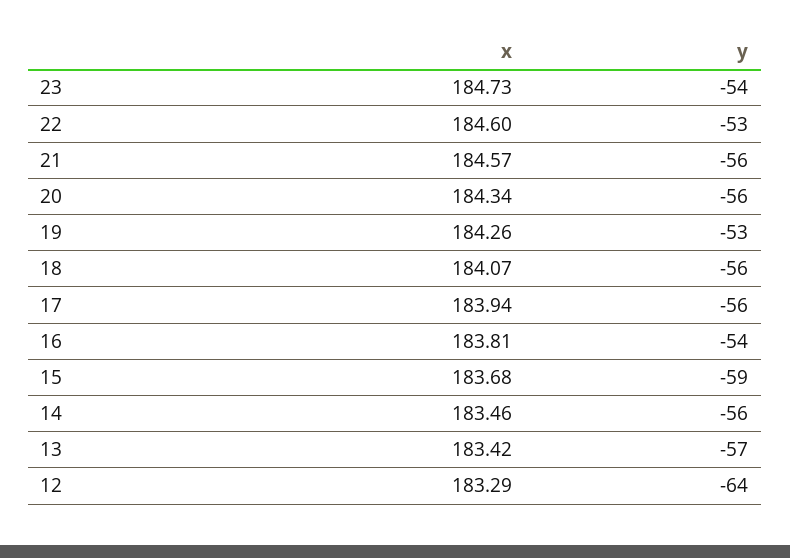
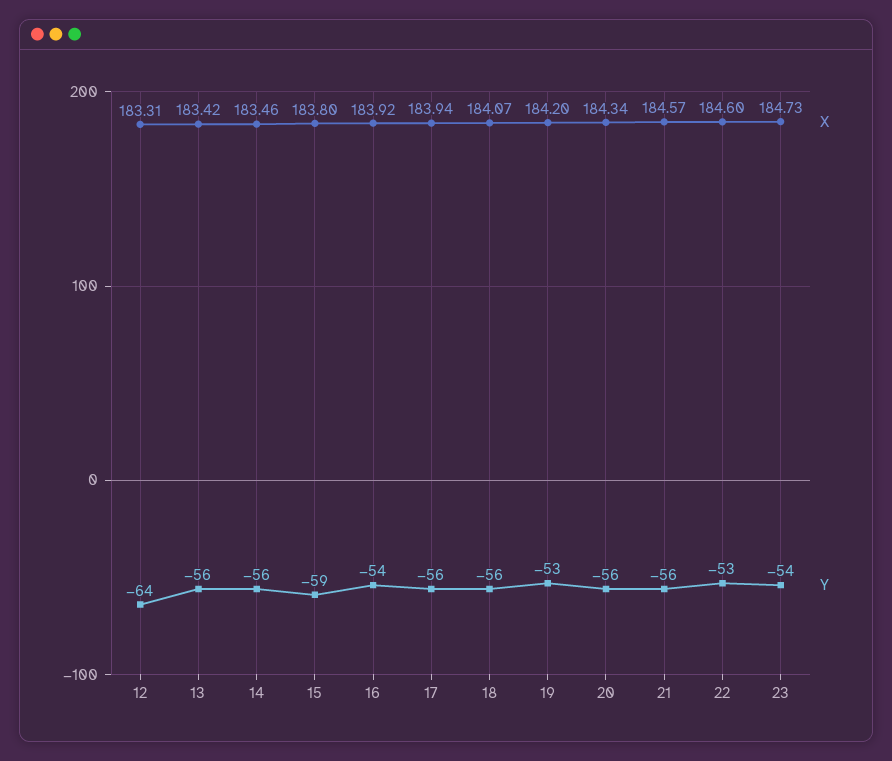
x, 19: 184.26 -> 184.2
x, 16: 183.81 -> 183.92
x, 15: 183.68 -> 183.8
y, 13: -57 -> -56
x, 12: 183.29 -> 183.31

